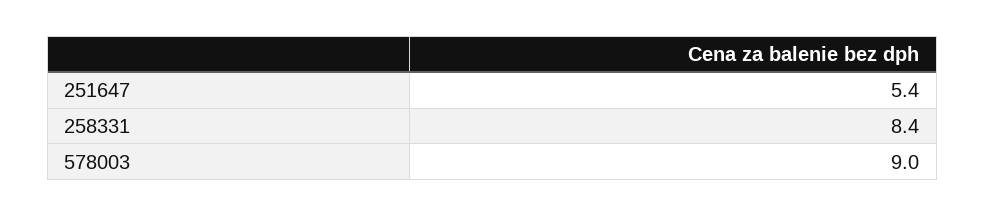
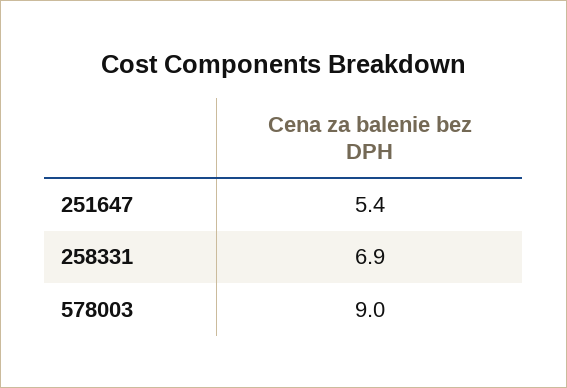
258331: 8.4 -> 6.9

